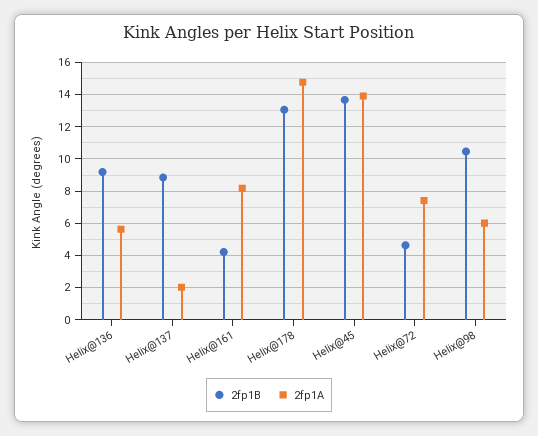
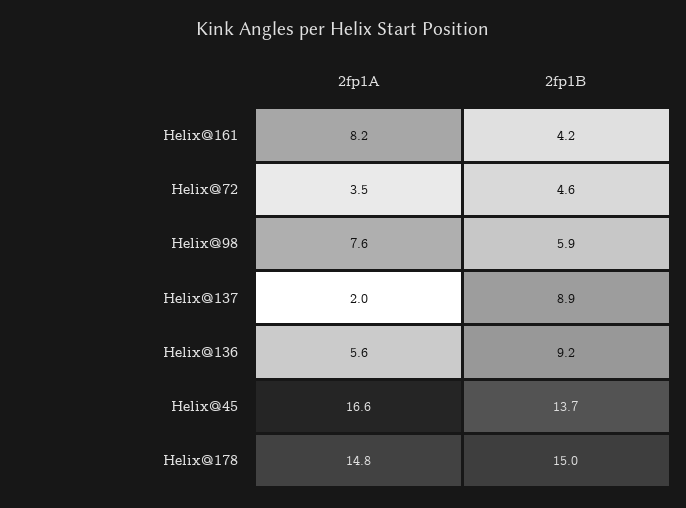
2fp1B, Helix@178: 13 -> 15
2fp1A, Helix@45: 14 -> 16.6
2fp1A, Helix@72: 7.5 -> 3.5
2fp1B, Helix@98: 10.5 -> 5.9
2fp1A, Helix@98: 6 -> 7.6

